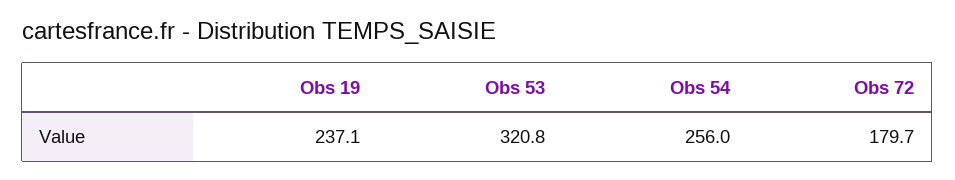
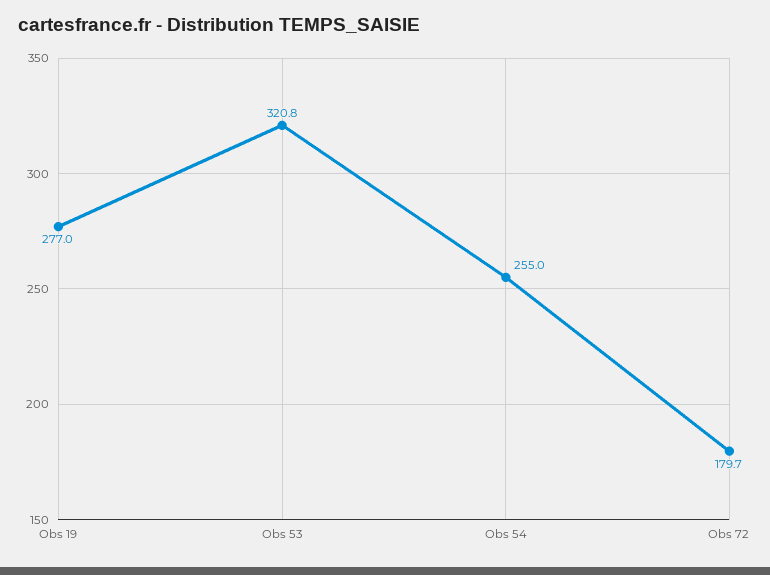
Obs 19: 237.1 -> 277
Obs 54: 256 -> 255

